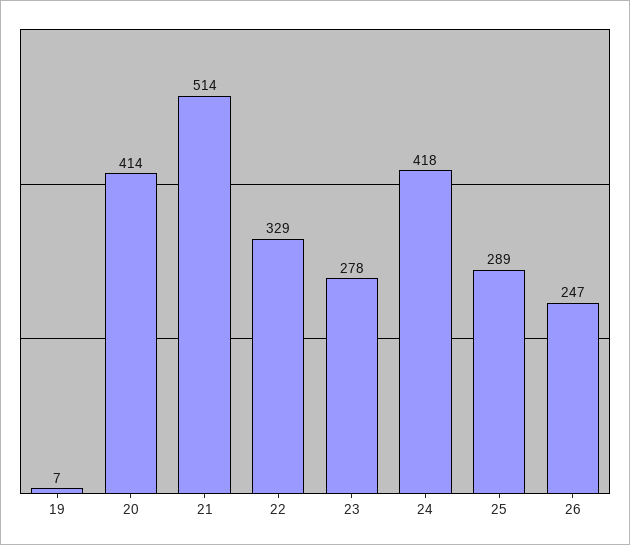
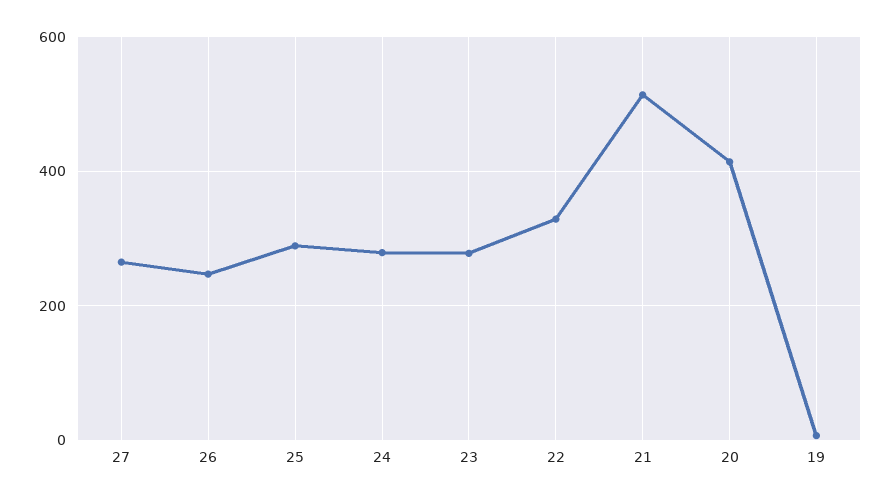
24: 418 -> 280
27: none -> 260

